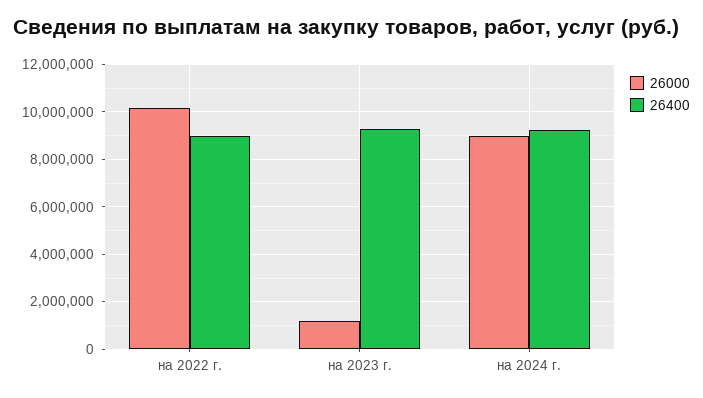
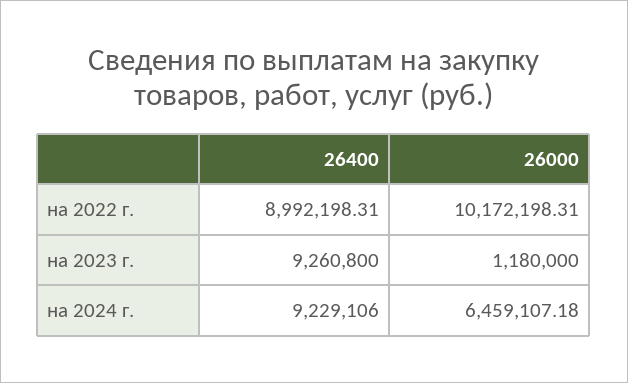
26000, на 2024 г.: 9000000 -> 6459107.18

